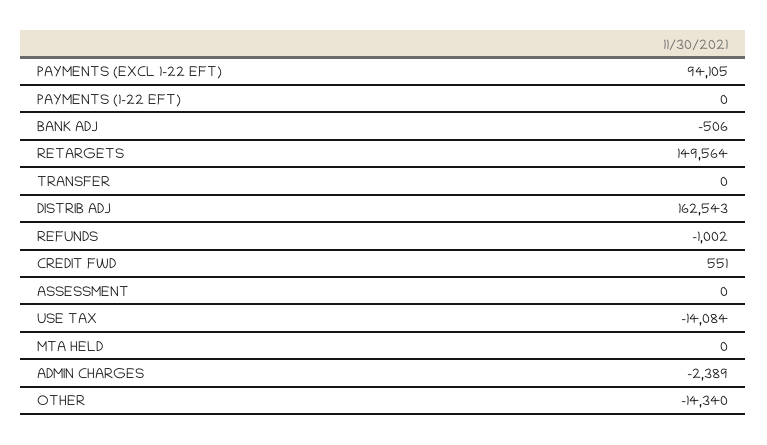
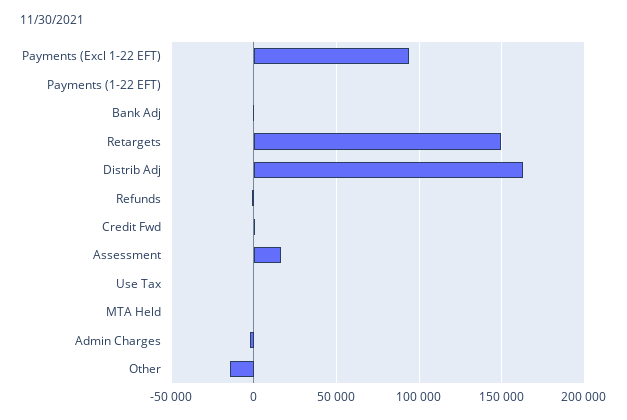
TRANSFER: 0 -> none
ASSESSMENT: 0 -> 15000
USE TAX: -14084 -> 0

